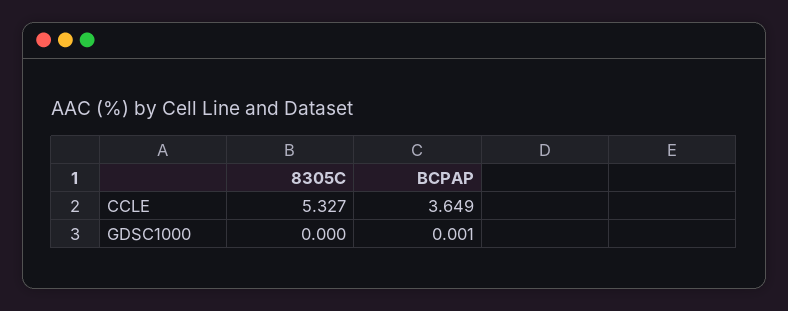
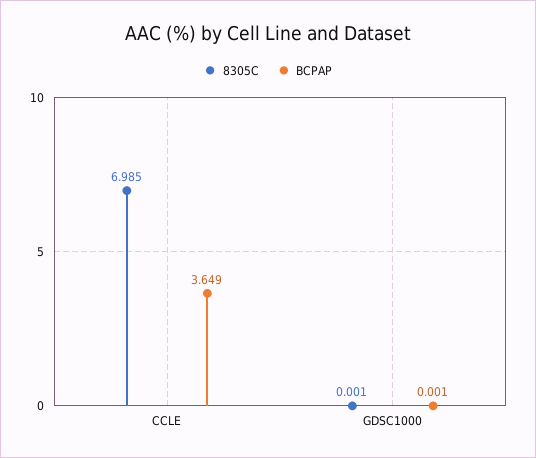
8305C, CCLE: 5.327 -> 6.985
8305C, GDSC1000: 0 -> 0.001

